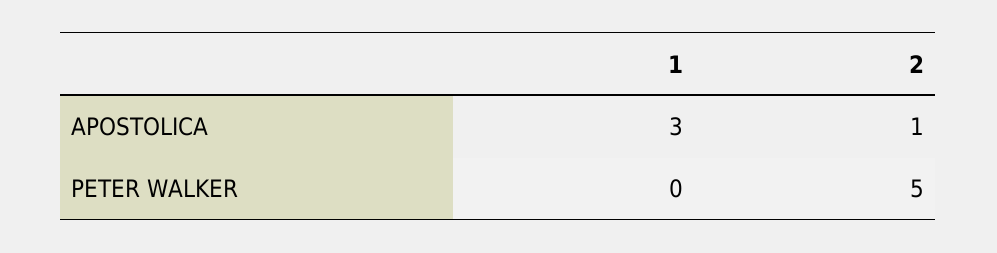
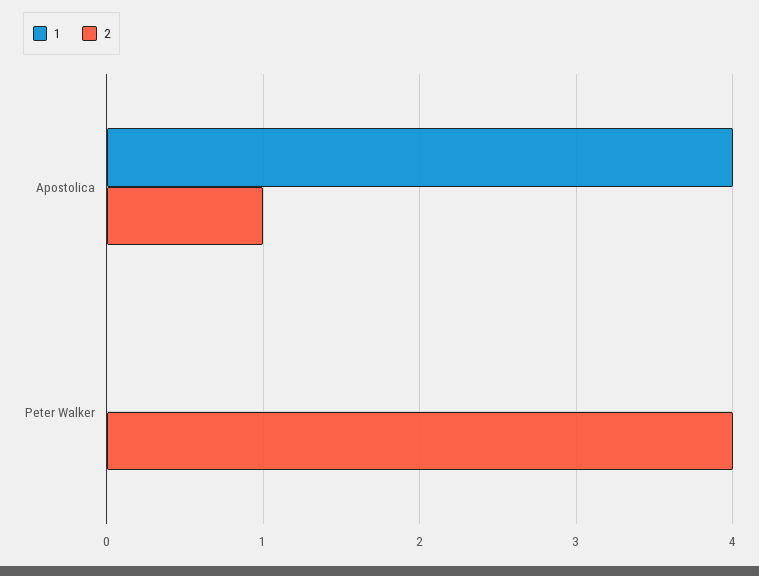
1, APOSTOLICA: 3 -> 4
2, PETER WALKER: 5 -> 4

